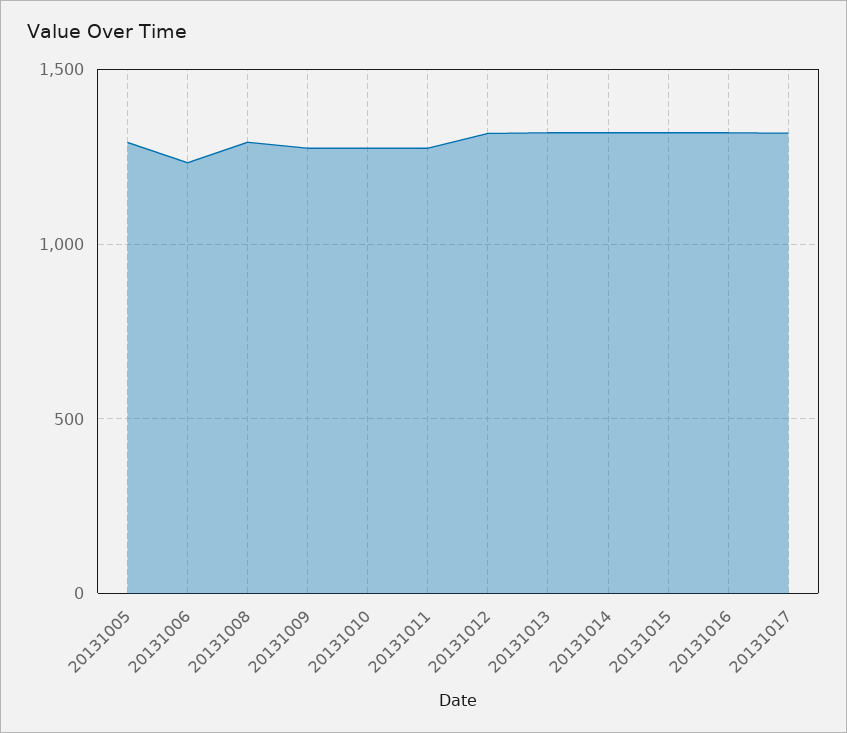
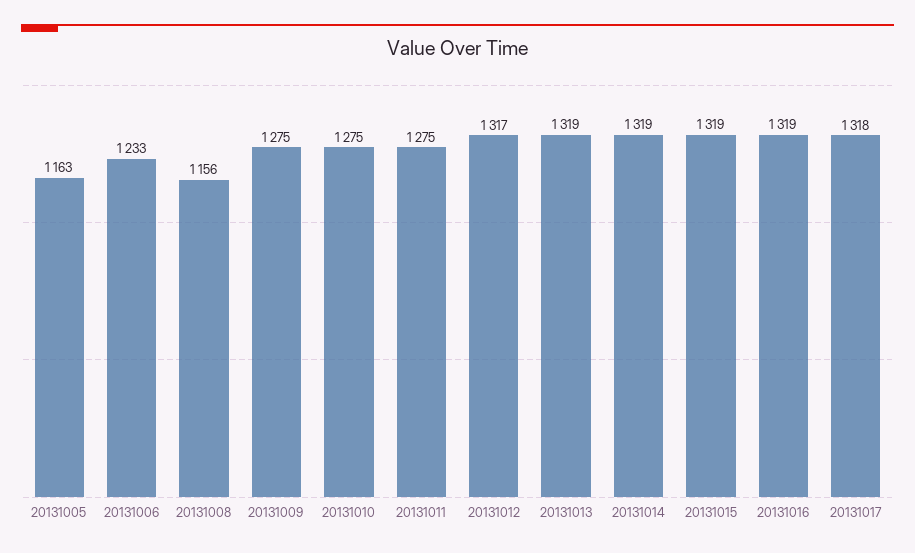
20131005: 1300 -> 1163
20131008: 1300 -> 1156

